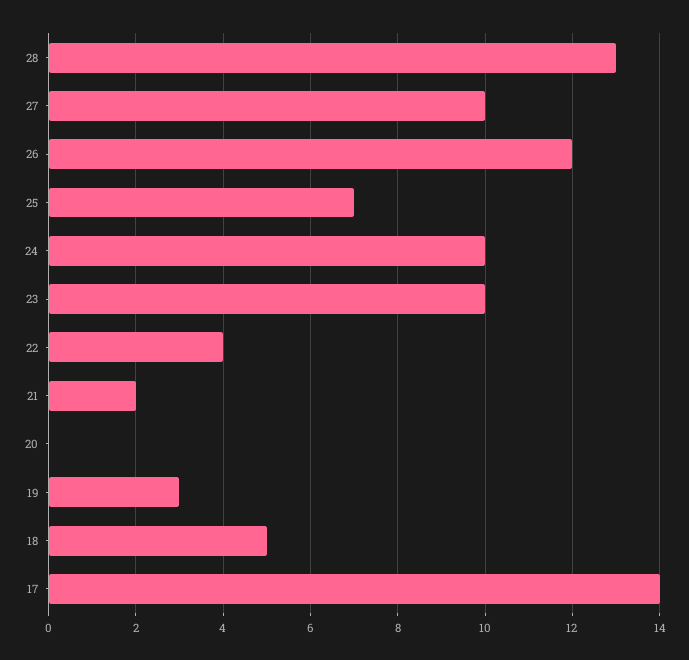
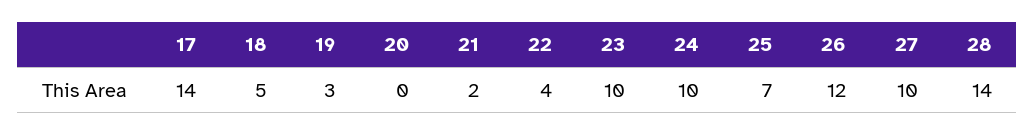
28: 13 -> 14

